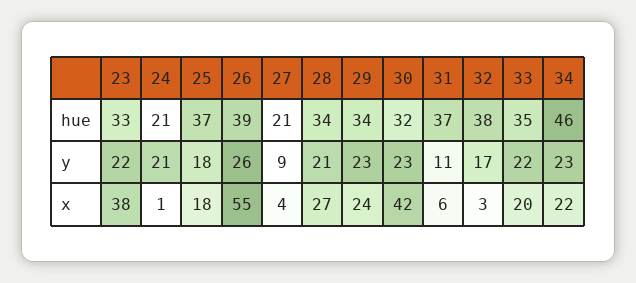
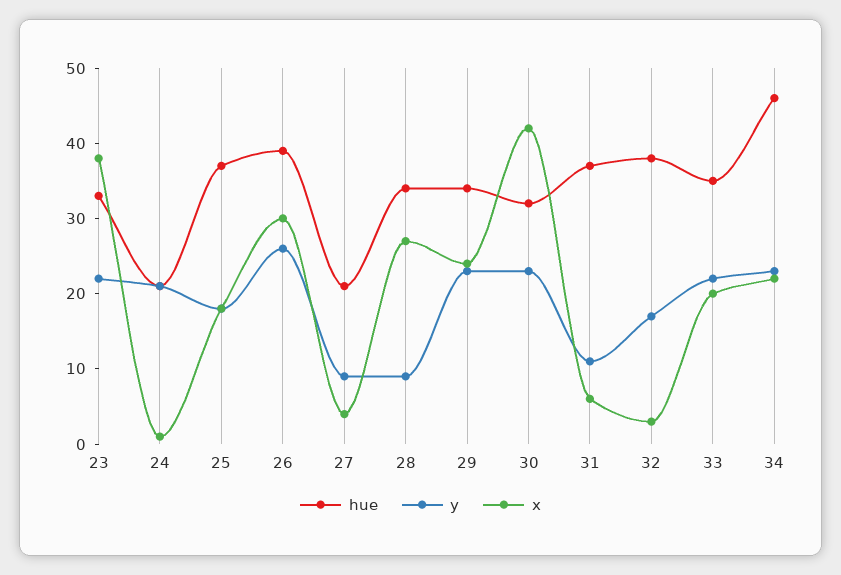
y, 28: 21 -> 10
x, 26: 55 -> 30

